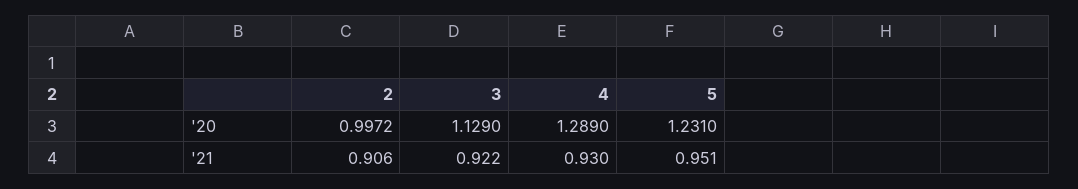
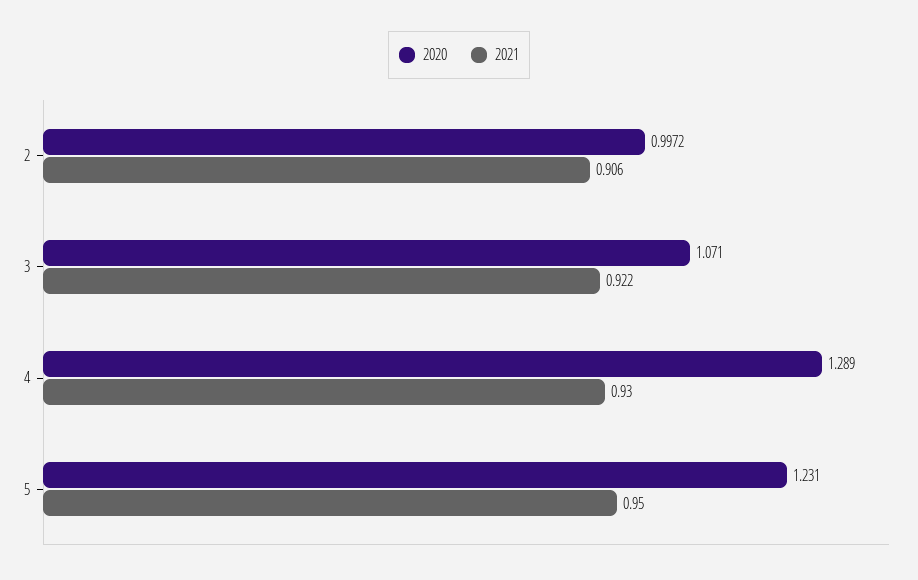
'20, 3: 1.129 -> 1.071
'21, 5: 0.951 -> 0.95

